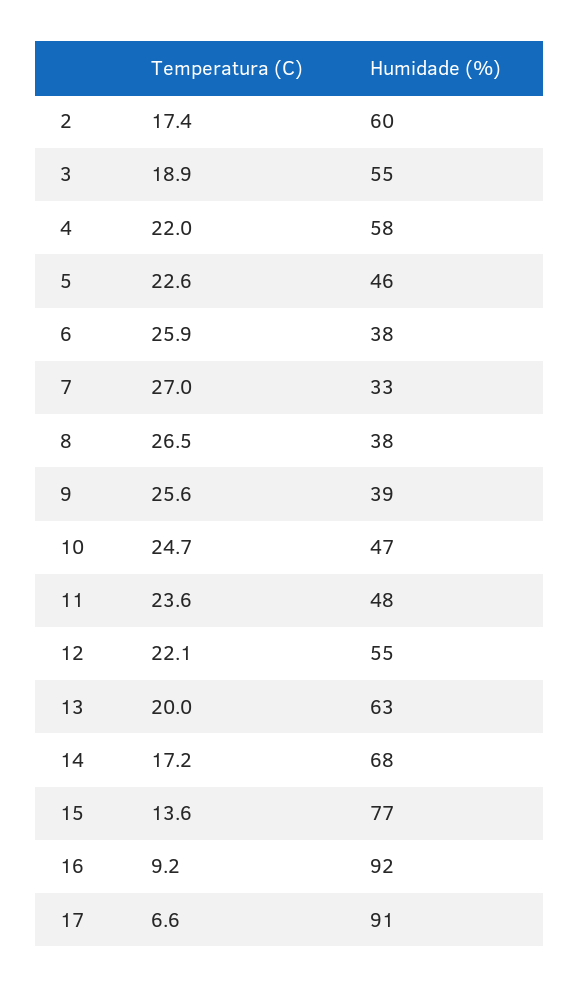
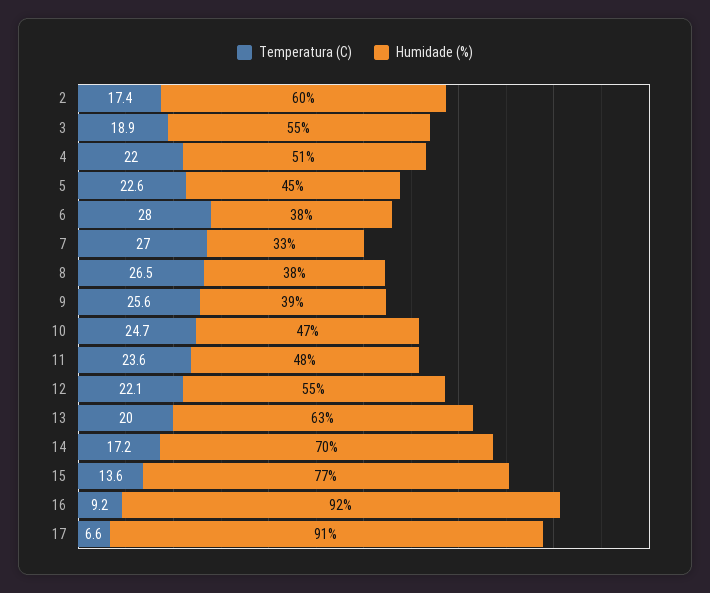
Humidade (%), 4: 58 -> 51
Humidade (%), 5: 46 -> 45
Temperatura (C), 6: 25.9 -> 28
Humidade (%), 14: 68 -> 70

